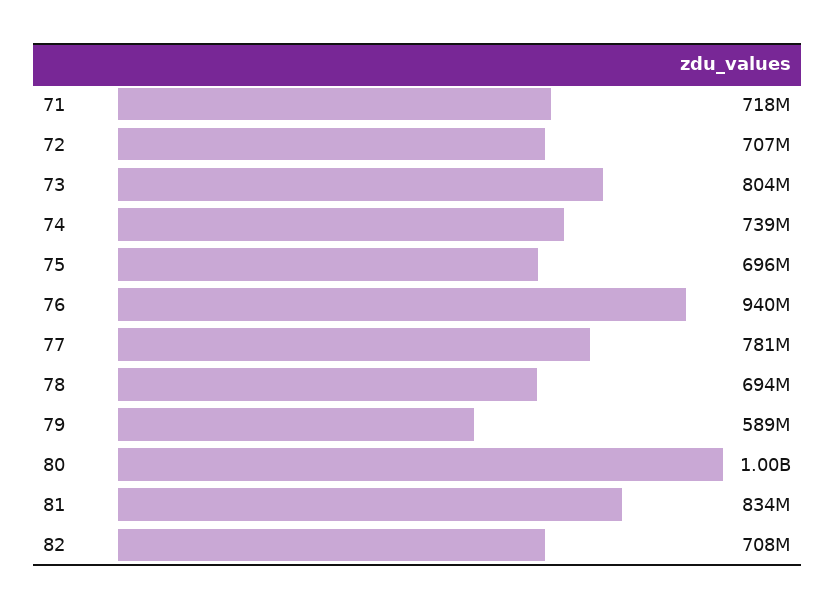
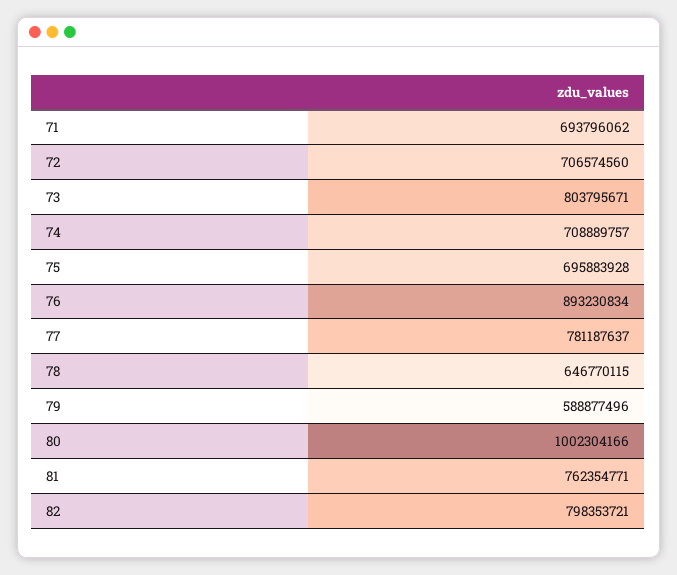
71: 718000000 -> 693796062
74: 739000000 -> 708889757
76: 940000000 -> 893230834
78: 694000000 -> 646770115
81: 834000000 -> 762354771
82: 708000000 -> 798353721

